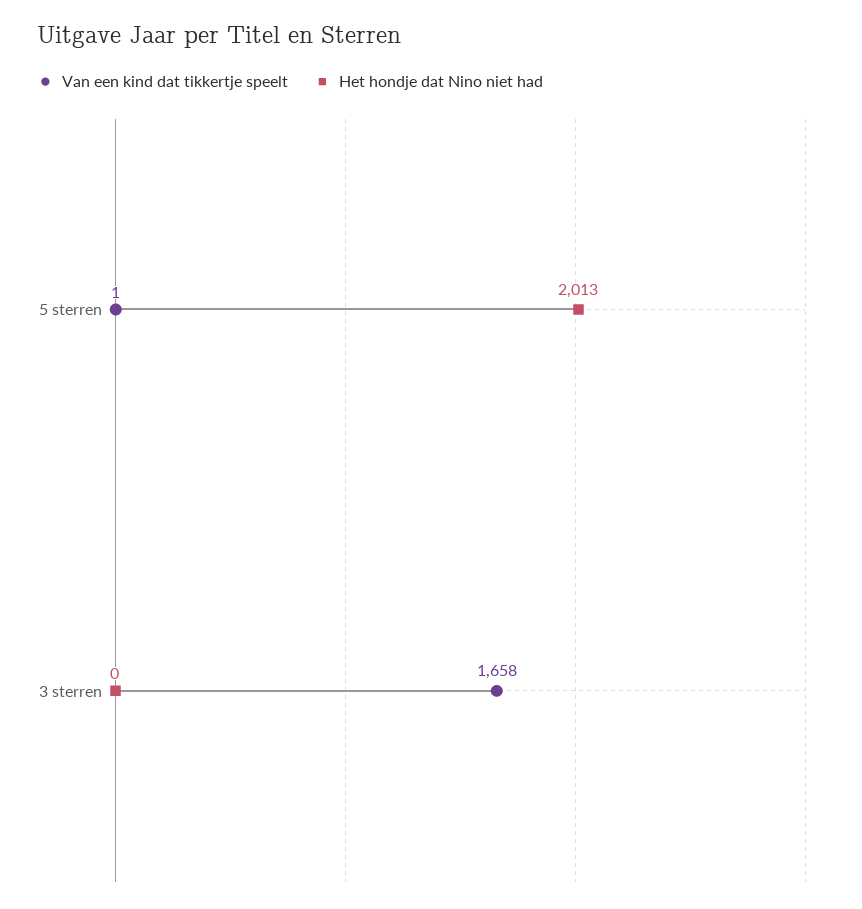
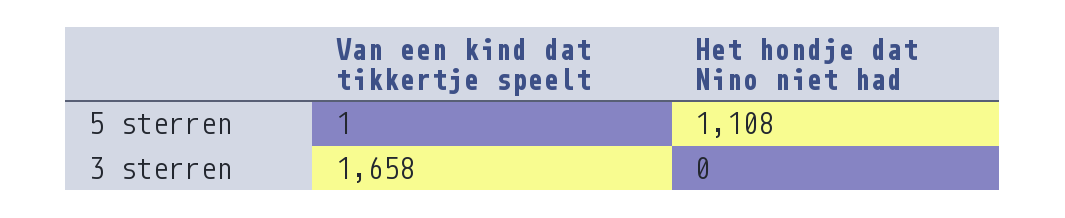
Het hondje dat Nino niet had, 5 sterren: 2013 -> 1108

